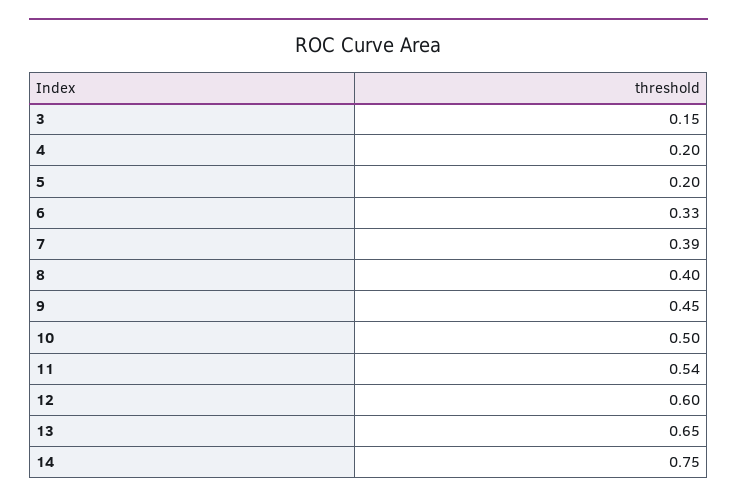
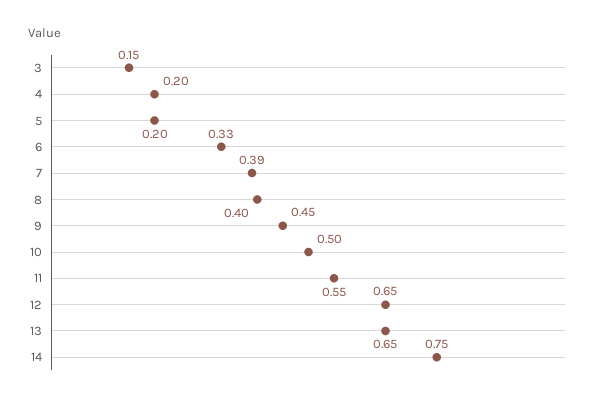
11: 0.54 -> 0.55
12: 0.6 -> 0.65

